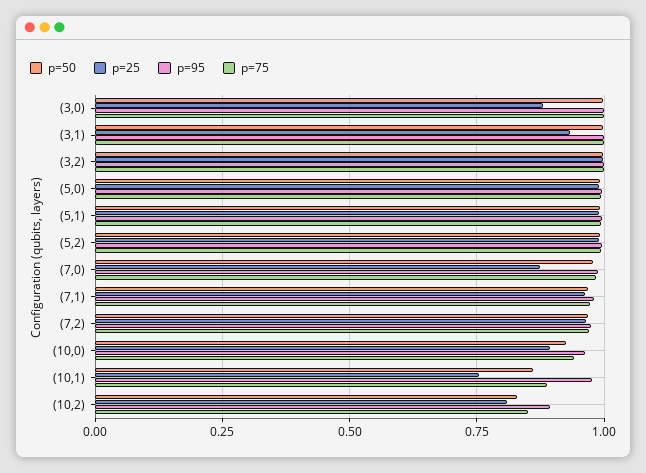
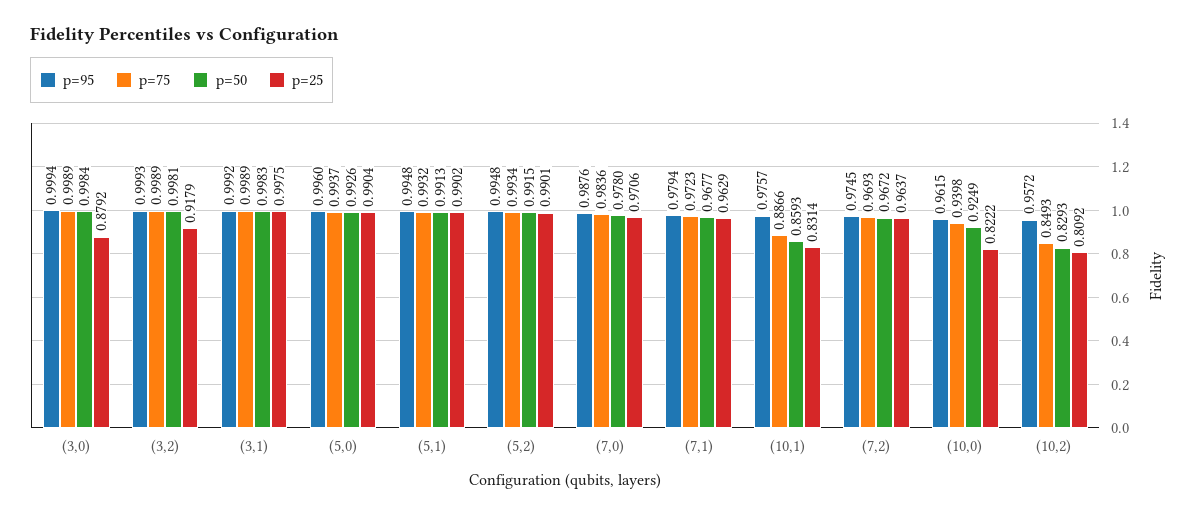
p=25, (3,1): 0.925 -> 0.9975
p=25, (3,2): 1 -> 0.9179
p=25, (7,0): 0.875 -> 0.9706
p=25, (10,0): 0.9 -> 0.8222
p=25, (10,1): 0.75 -> 0.8314
p=95, (10,2): 0.9 -> 0.9572

